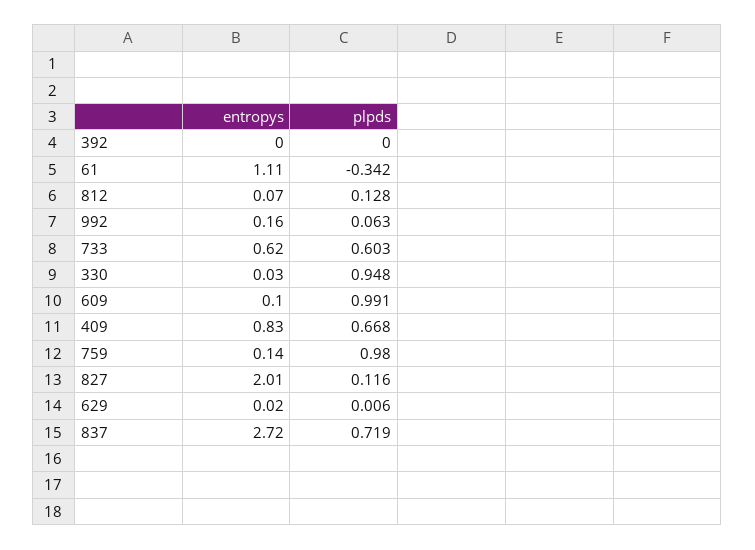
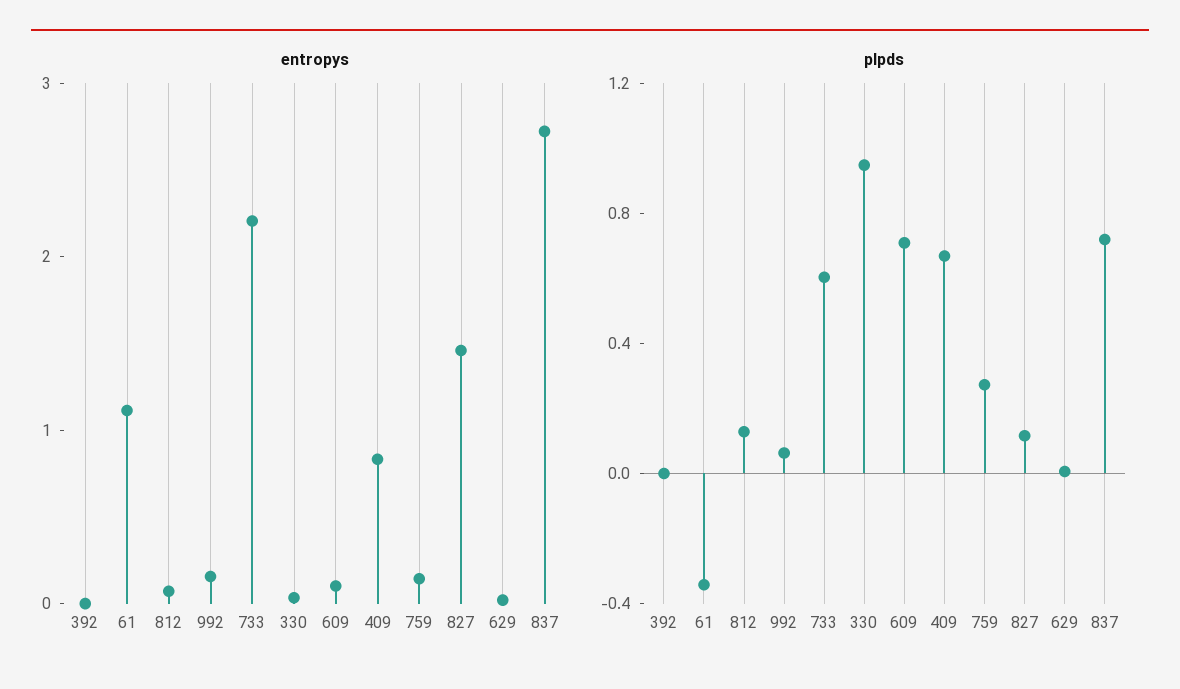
entropys, 733: 0.62 -> 2.2
plpds, 609: 0.991 -> 0.7
plpds, 759: 0.98 -> 0.3
entropys, 827: 2.01 -> 1.4

